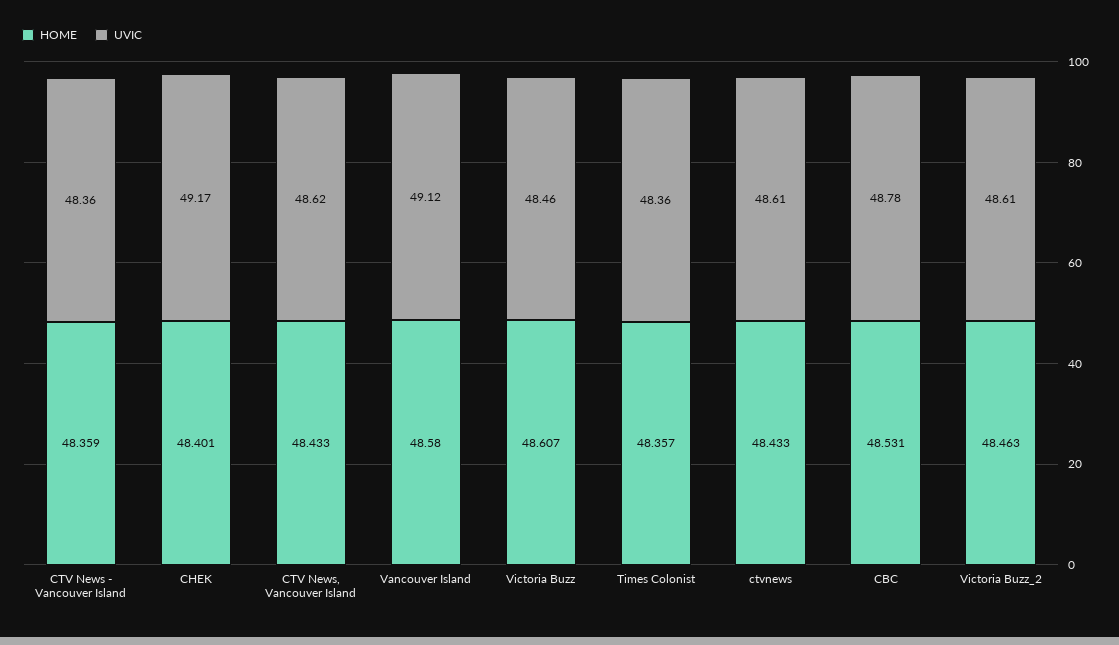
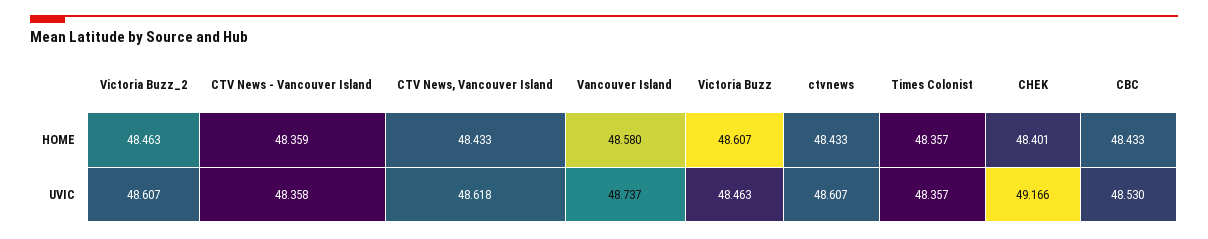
UVIC, Vancouver Island: 49.12 -> 48.737
HOME, CBC: 48.531 -> 48.433
UVIC, CBC: 48.78 -> 48.53

